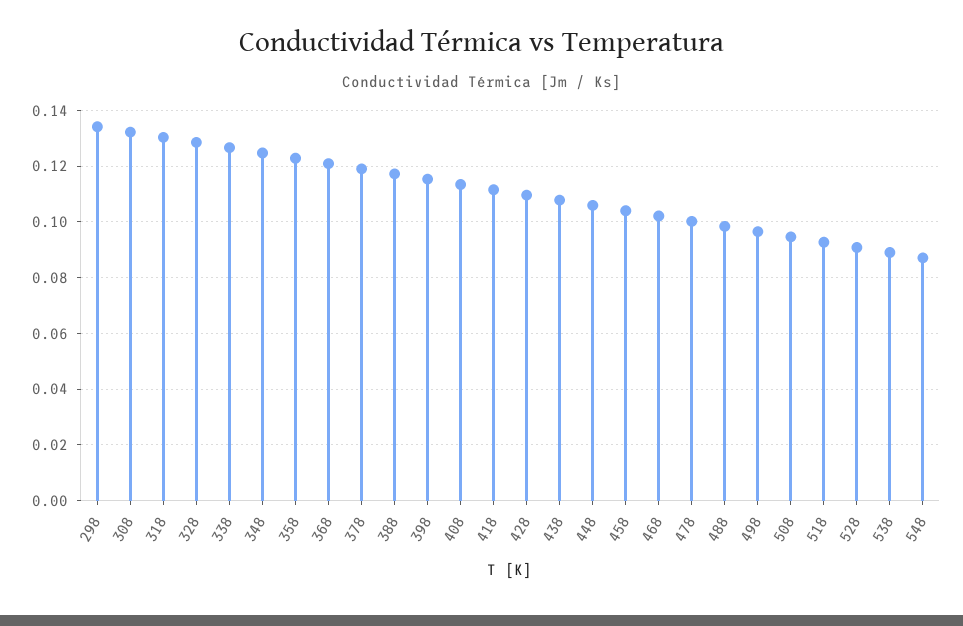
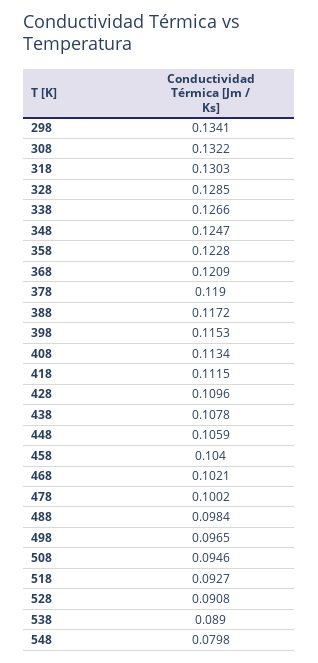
548: 0.0875 -> 0.0798

